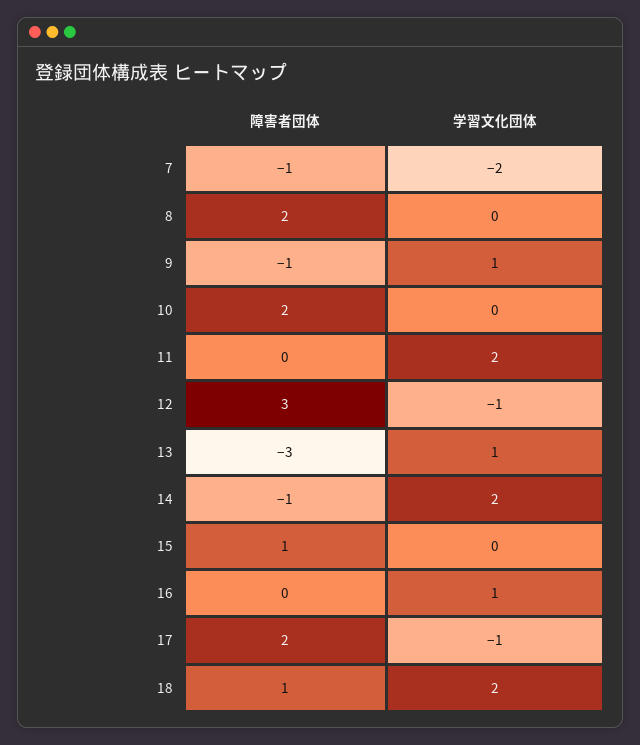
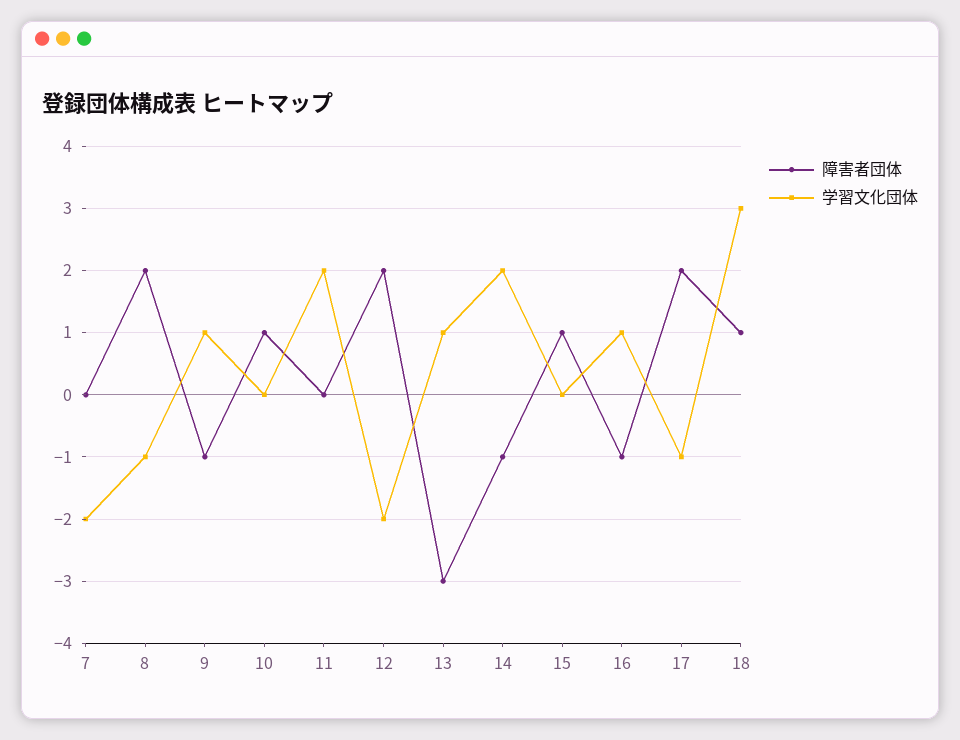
障害者団体, 7: -1 -> 0
学習文化団体, 8: 0 -> -1
障害者団体, 10: 2 -> 1
障害者団体, 12: 3 -> 2
学習文化団体, 12: -1 -> -2
障害者団体, 16: 0 -> -1
学習文化団体, 18: 2 -> 3

